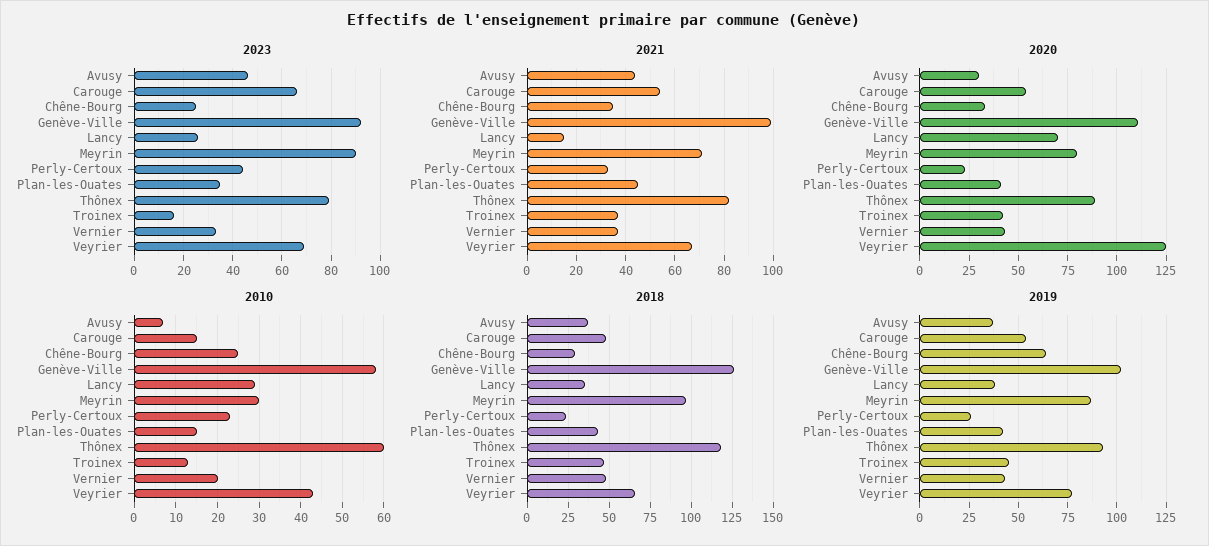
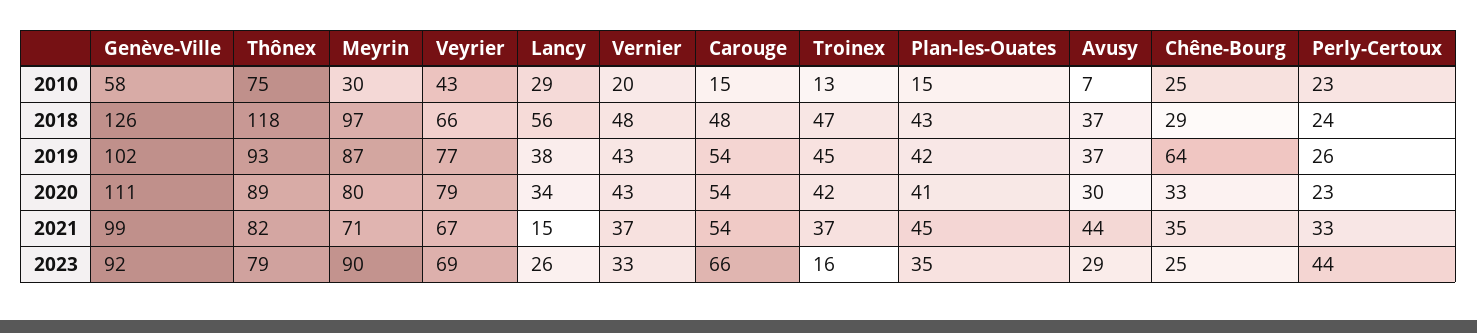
2023, Avusy: 45 -> 29
2020, Lancy: 70 -> 34
2020, Veyrier: 125 -> 79
2010, Thônex: 60 -> 75
2018, Lancy: 35 -> 56

